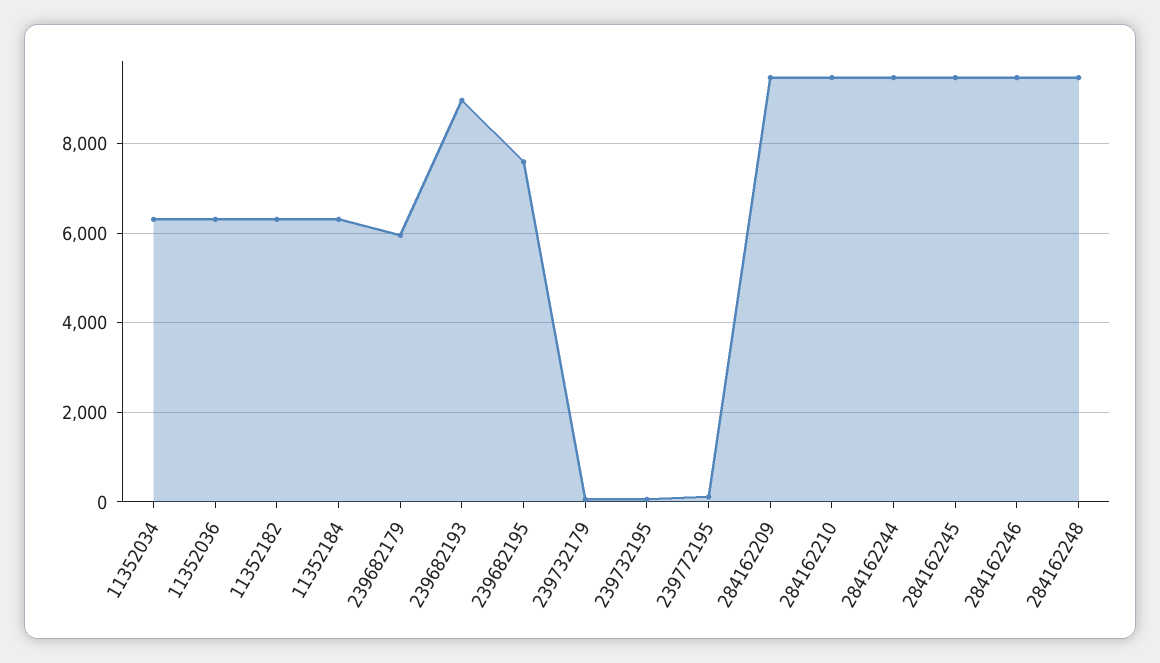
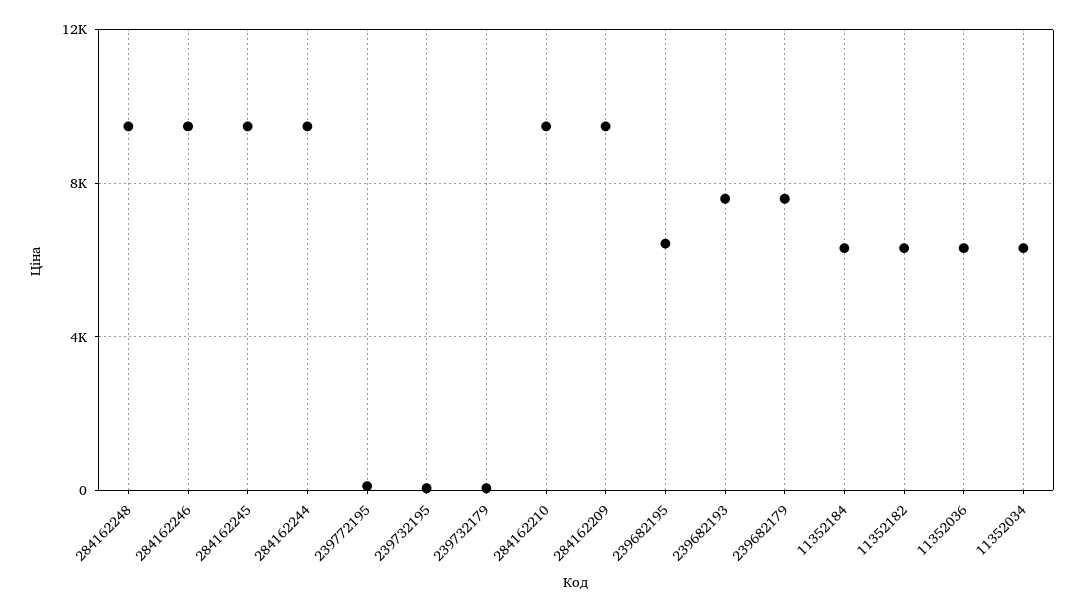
239682179: 6000 -> 7500
239682193: 9000 -> 7500
239682195: 7600 -> 6500

